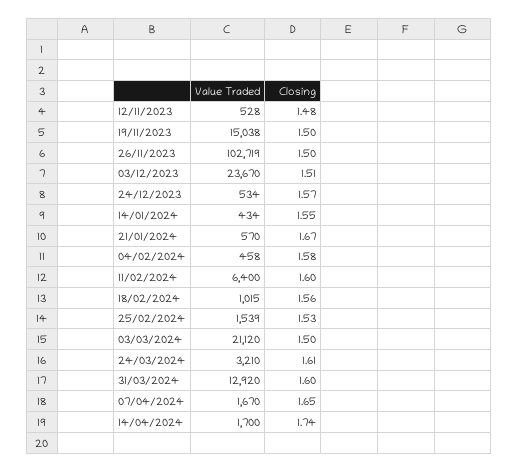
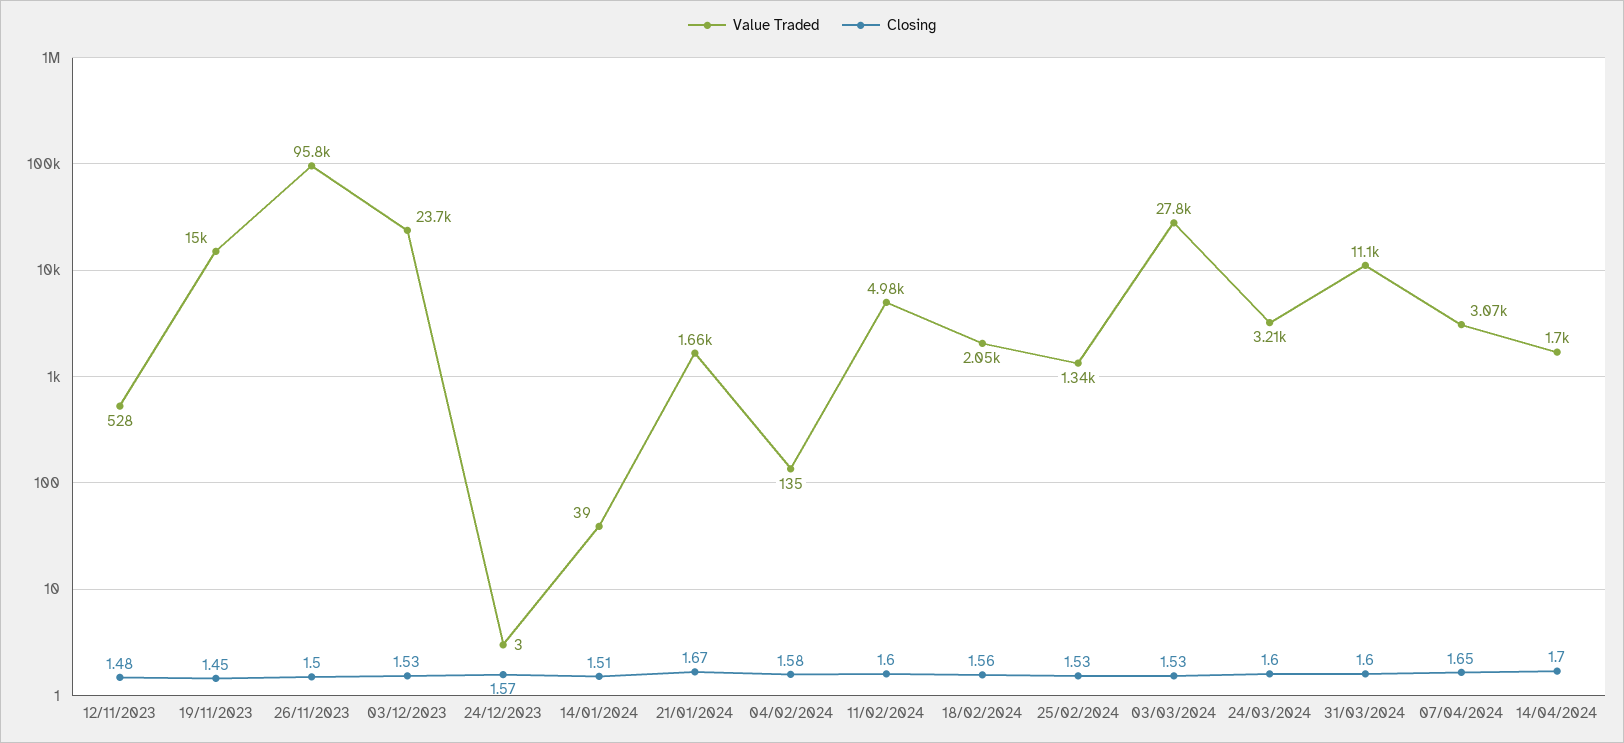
Closing, 19/11/2023: 1.5 -> 1.45
Value Traded, 26/11/2023: 102719 -> 95800
Closing, 03/12/2023: 1.51 -> 1.53
Value Traded, 24/12/2023: 534 -> 3
Value Traded, 14/01/2024: 434 -> 39
Closing, 14/01/2024: 1.55 -> 1.51
Value Traded, 21/01/2024: 570 -> 1660
Value Traded, 04/02/2024: 458 -> 135
Value Traded, 11/02/2024: 6400 -> 4980
Value Traded, 18/02/2024: 1015 -> 2050
Value Traded, 25/02/2024: 1539 -> 1340
Value Traded, 03/03/2024: 21120 -> 27800
Closing, 03/03/2024: 1.5 -> 1.53
Closing, 24/03/2024: 1.61 -> 1.6
Value Traded, 31/03/2024: 12920 -> 11100
Value Traded, 07/04/2024: 1670 -> 3070
Closing, 14/04/2024: 1.74 -> 1.7

